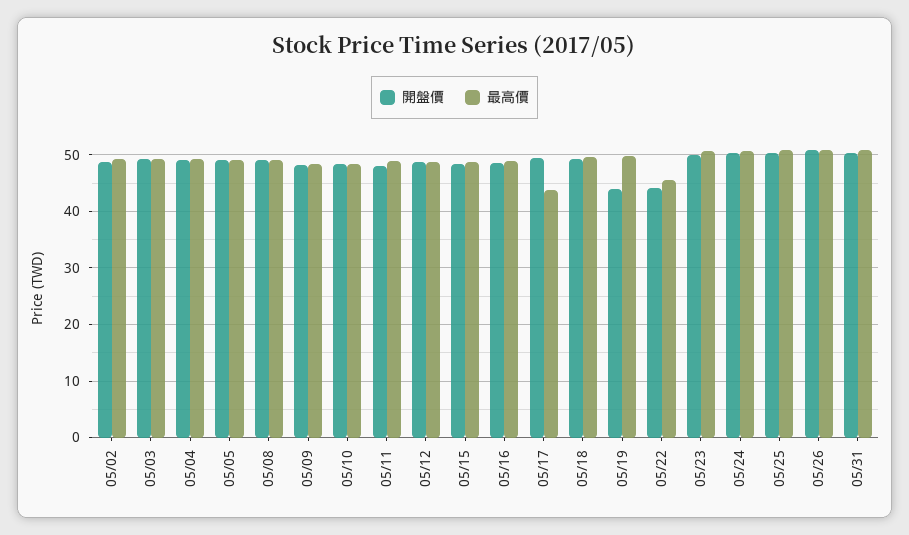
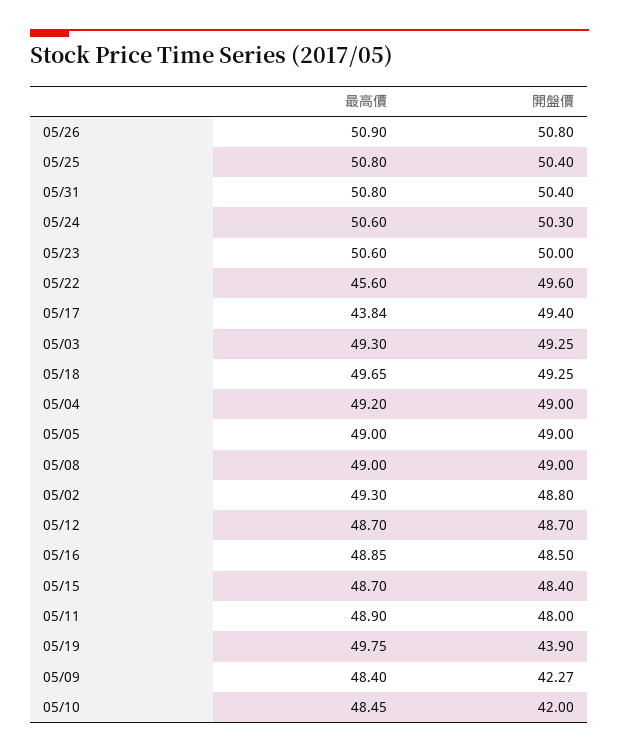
開盤價, 05/09: 48 -> 42.27
開盤價, 05/10: 48 -> 42
開盤價, 05/22: 44 -> 49.6

